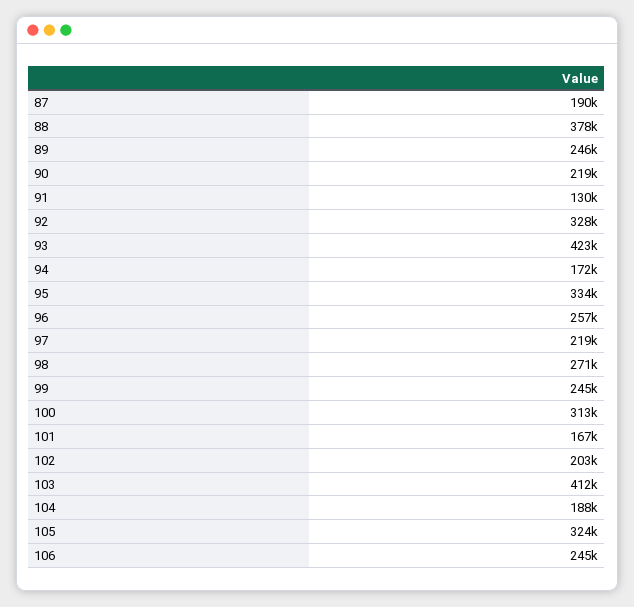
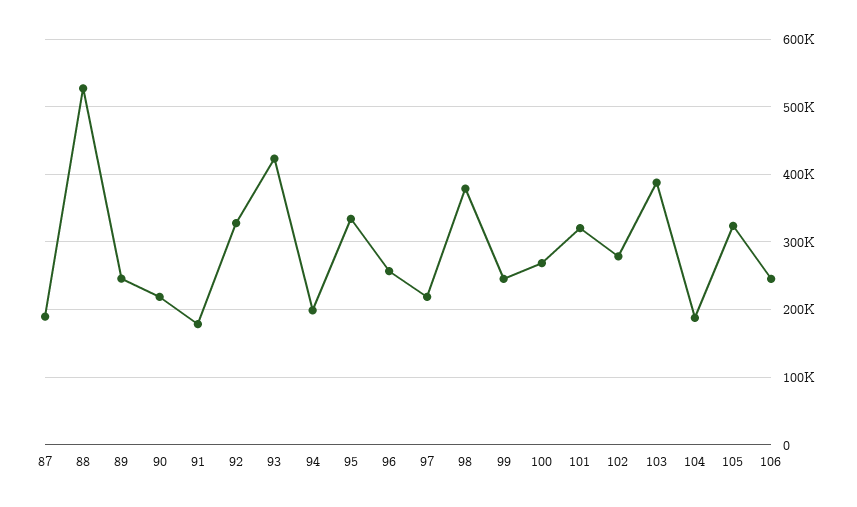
88: 378000 -> 530000
91: 130000 -> 180000
94: 172000 -> 200000
98: 271000 -> 380000
100: 313000 -> 270000
101: 167000 -> 320000
102: 203000 -> 280000
103: 412000 -> 390000

